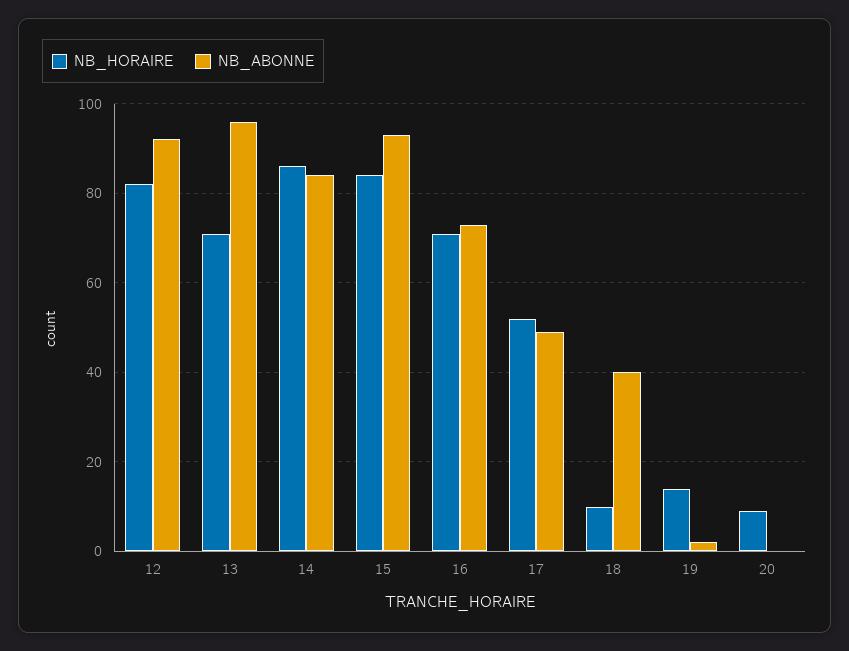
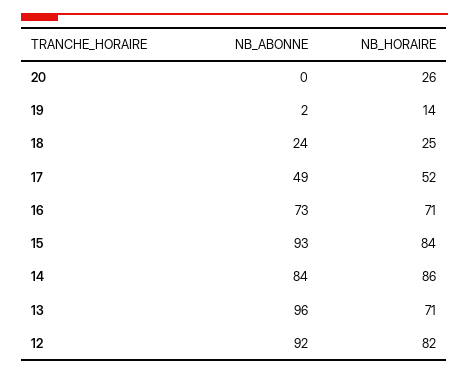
NB_HORAIRE, 18: 10 -> 25
NB_ABONNE, 18: 40 -> 24
NB_HORAIRE, 20: 10 -> 26

